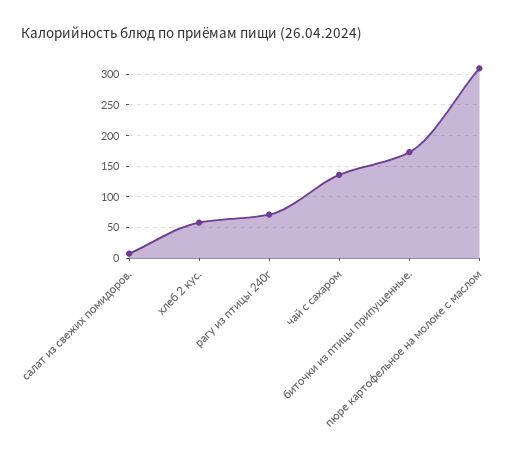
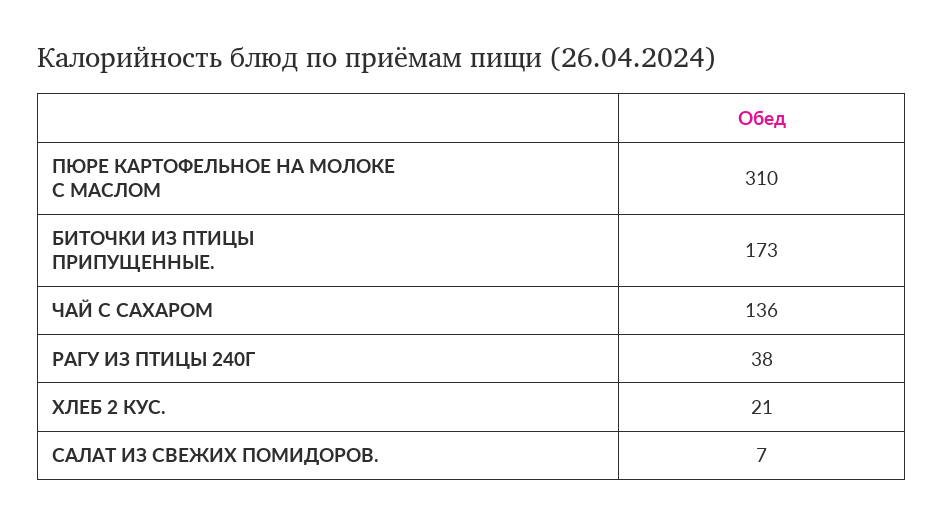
хлеб 2 кус.: 60 -> 21
рагу из птицы 240г: 70 -> 38

